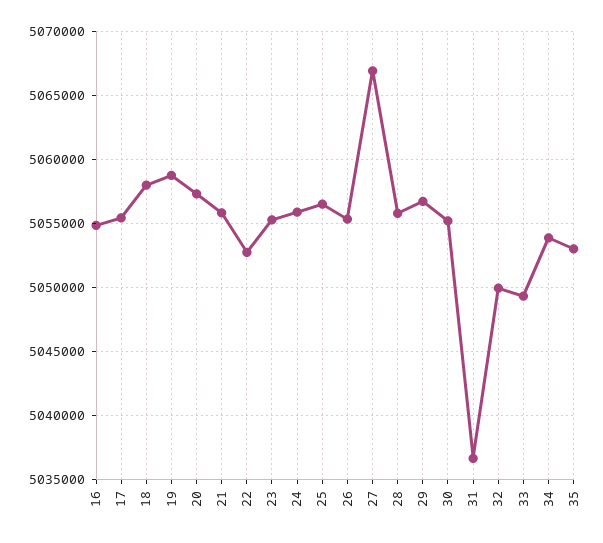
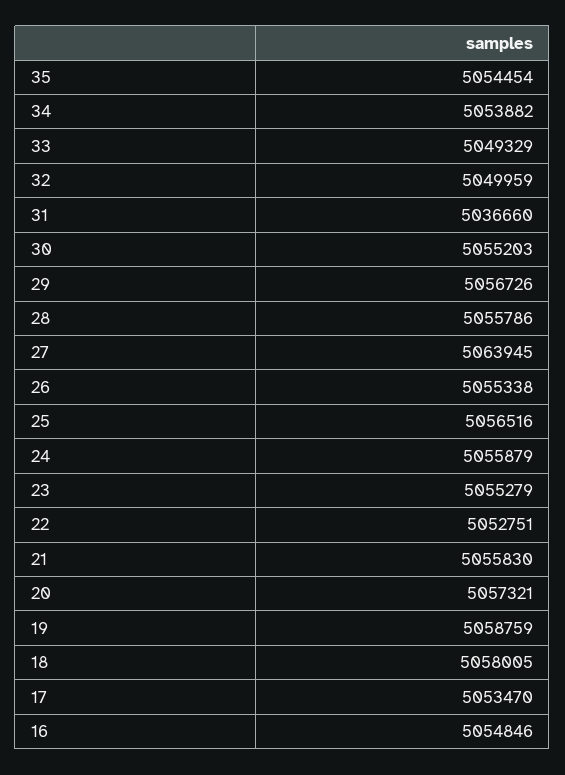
17: 5055500 -> 5053470
27: 5067000 -> 5063945
35: 5053000 -> 5054454

